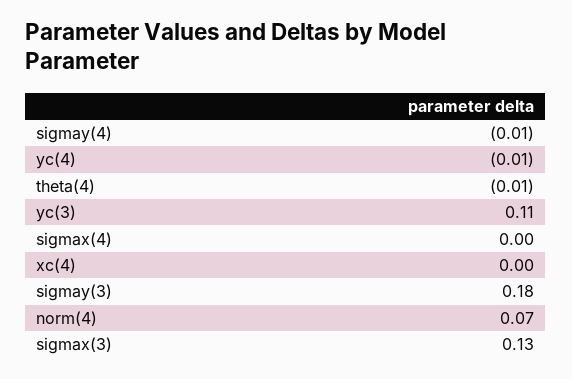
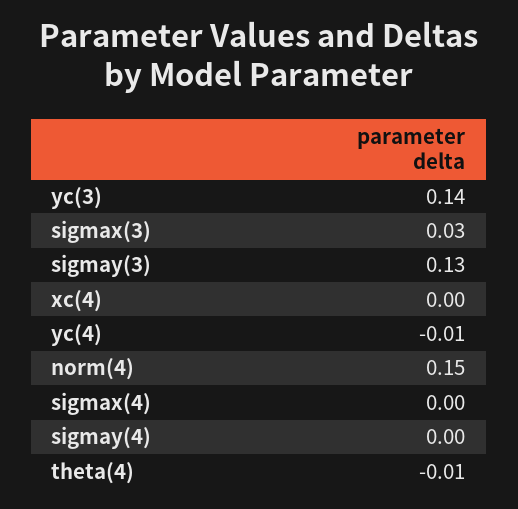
sigmay(4): -0.01 -> 0
yc(3): 0.11 -> 0.14
sigmay(3): 0.18 -> 0.13
norm(4): 0.07 -> 0.15
sigmax(3): 0.13 -> 0.03

